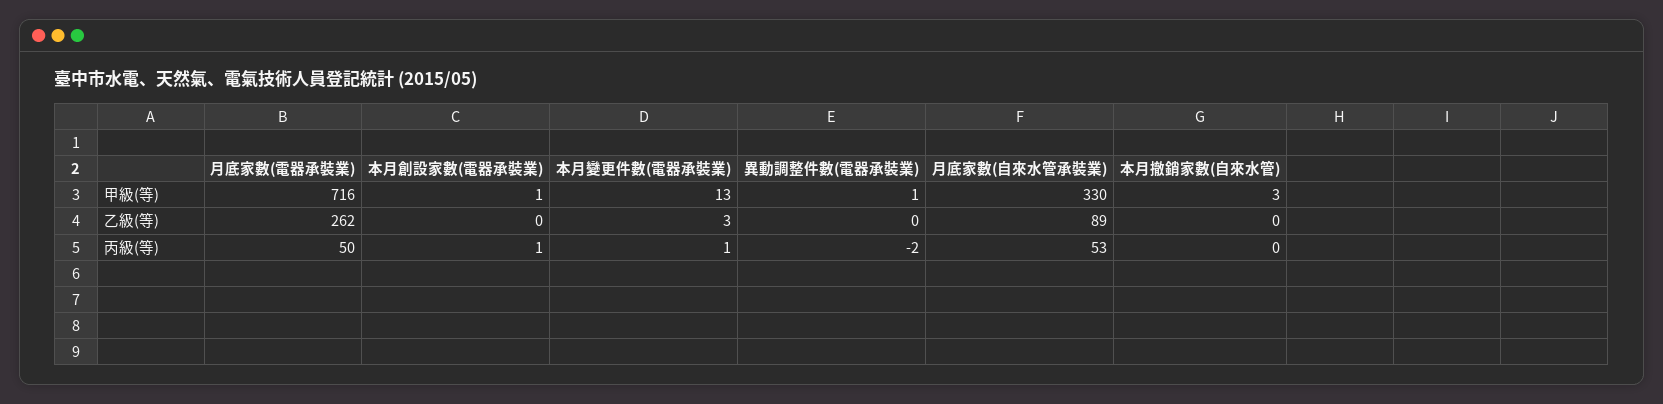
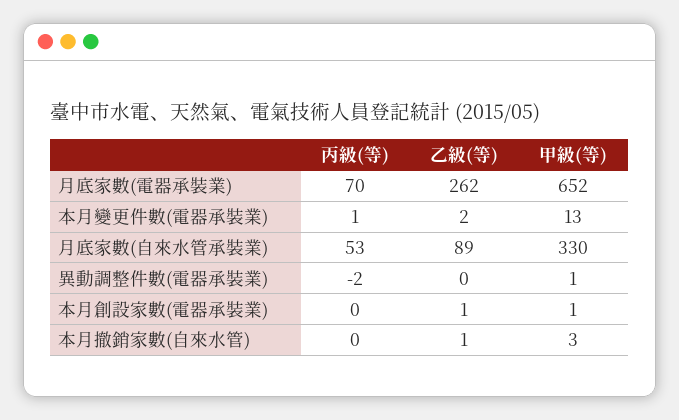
月底家數(電器承裝業), 甲級(等): 716 -> 652
本月創設家數(電器承裝業), 乙級(等): 0 -> 1
本月變更件數(電器承裝業), 乙級(等): 3 -> 2
本月撤銷家數(自來水管), 乙級(等): 0 -> 1
月底家數(電器承裝業), 丙級(等): 50 -> 70
本月創設家數(電器承裝業), 丙級(等): 1 -> 0

